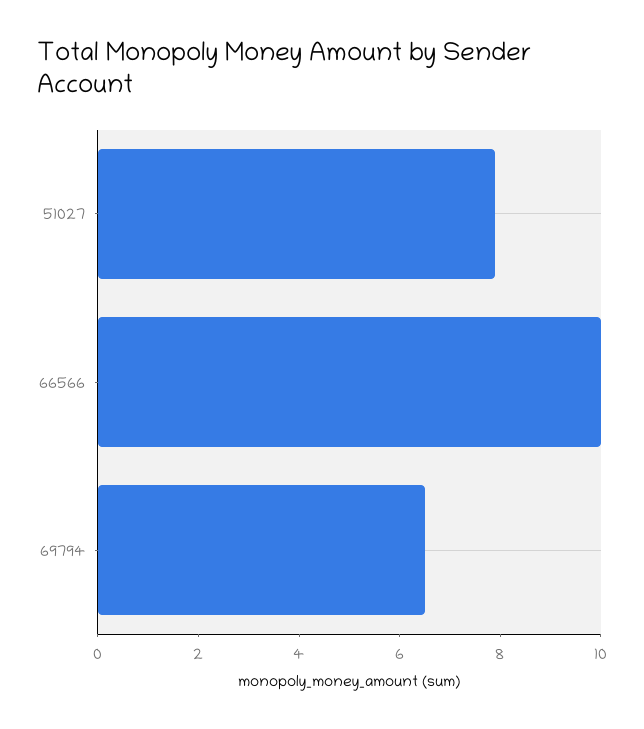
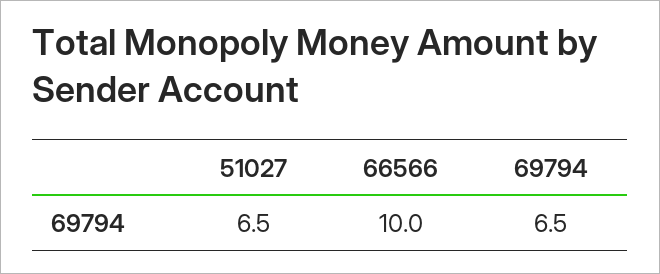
51027: 8 -> 6.5

